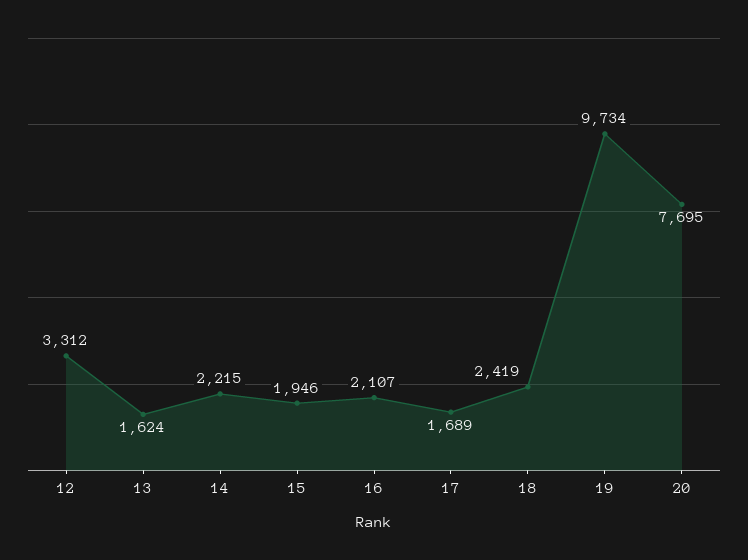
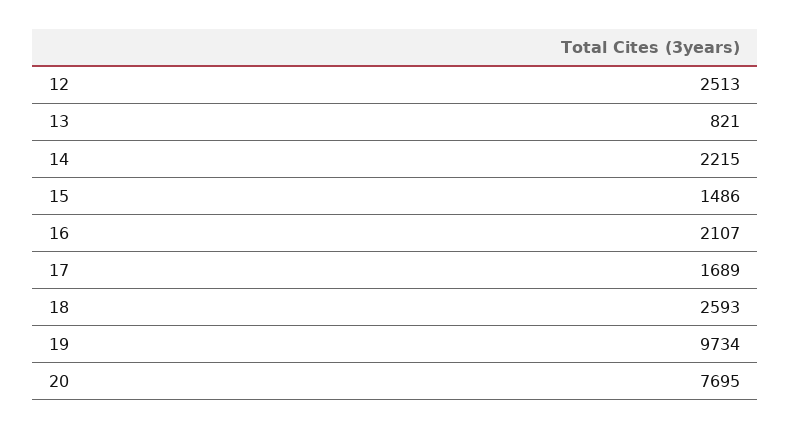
12: 3312 -> 2513
13: 1624 -> 821
15: 1946 -> 1486
18: 2419 -> 2593

